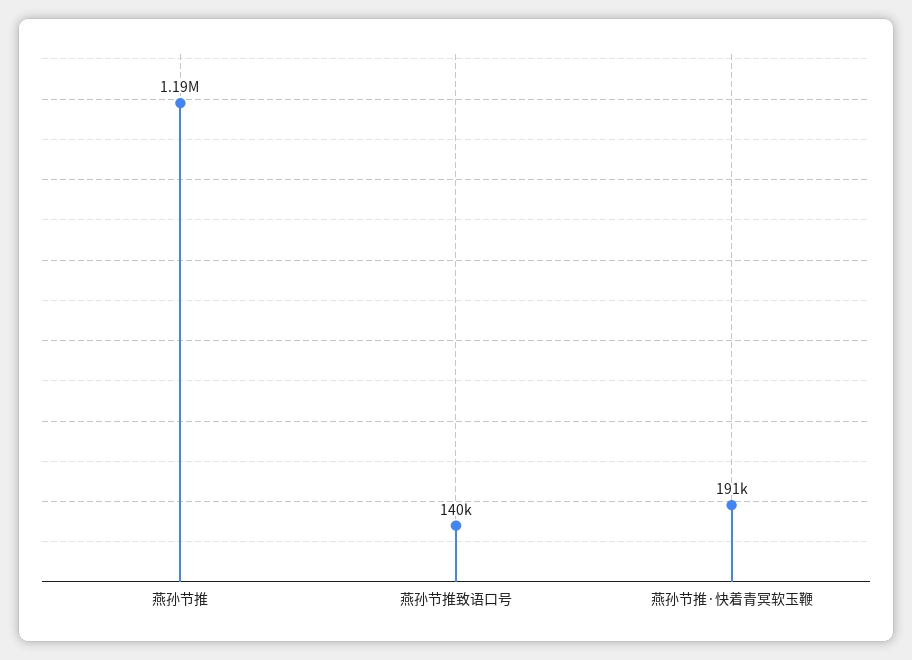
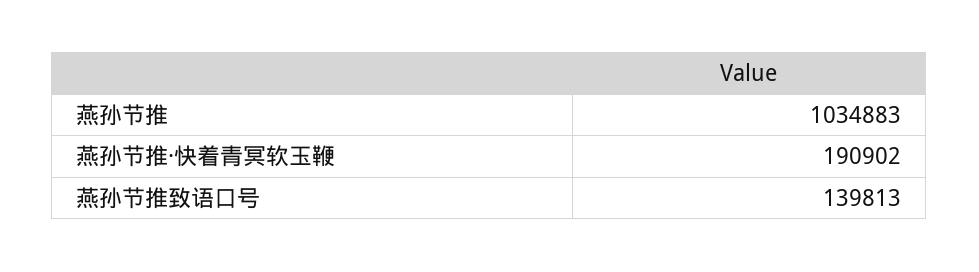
燕孙节推: 1190000 -> 1034883

